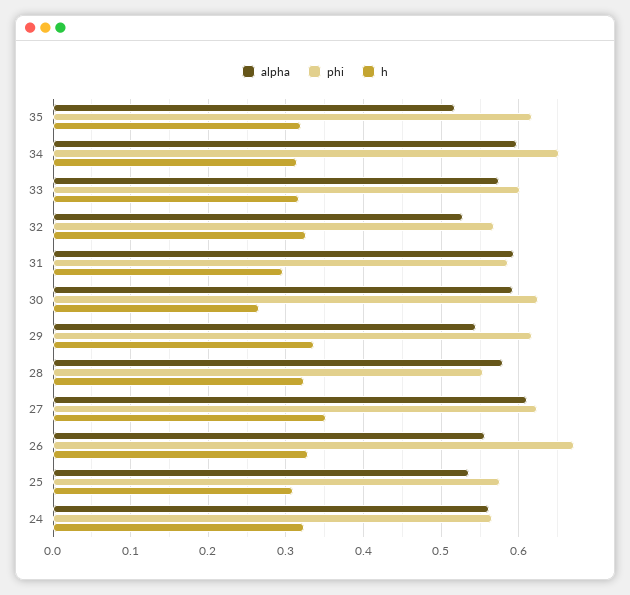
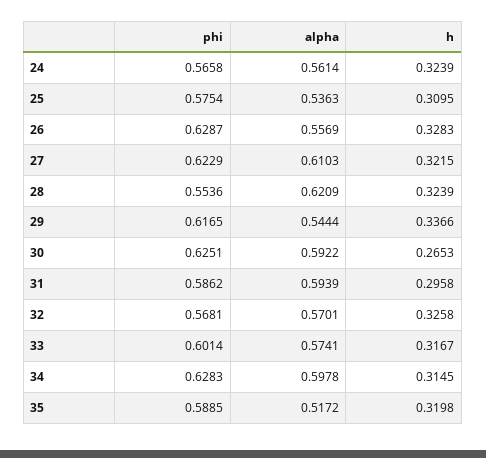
phi, 35: 0.62 -> 0.5885
phi, 34: 0.65 -> 0.6283
alpha, 32: 0.53 -> 0.5701
alpha, 28: 0.58 -> 0.6209
h, 27: 0.35 -> 0.3215
phi, 26: 0.67 -> 0.6287

